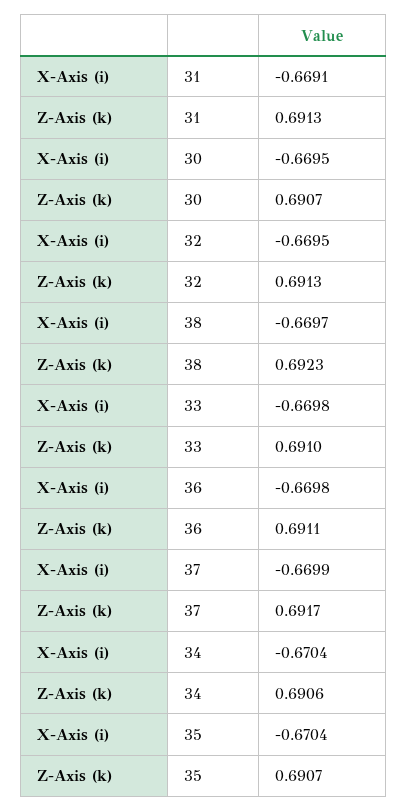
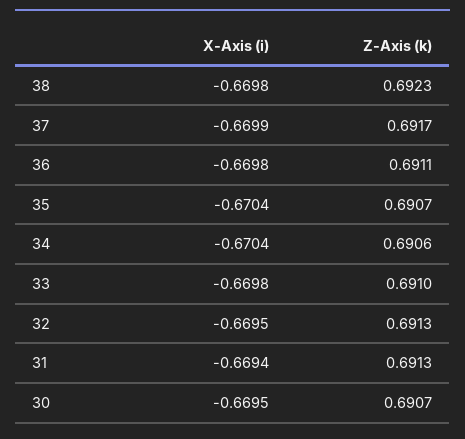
X-Axis (i), 31: -0.6691 -> -0.6694
X-Axis (i), 38: -0.6697 -> -0.6698

